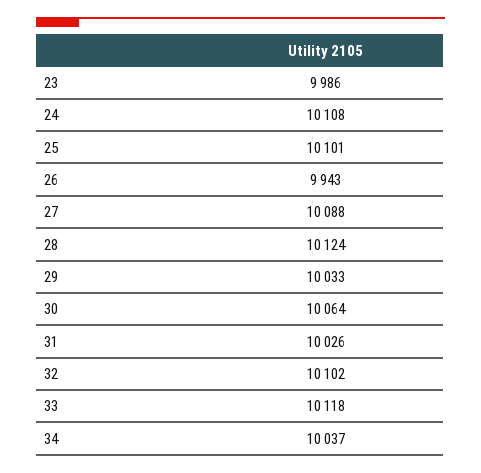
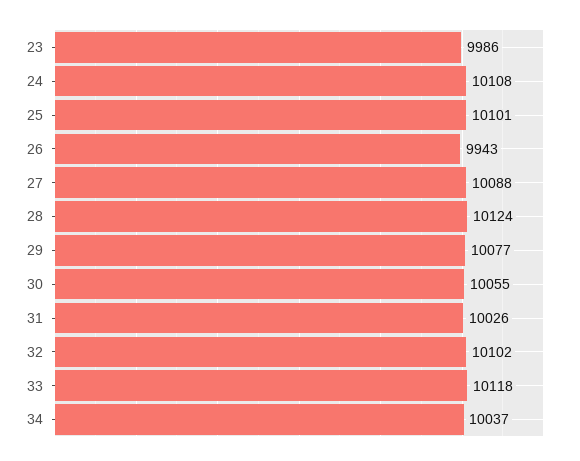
29: 10033 -> 10077
30: 10064 -> 10055

